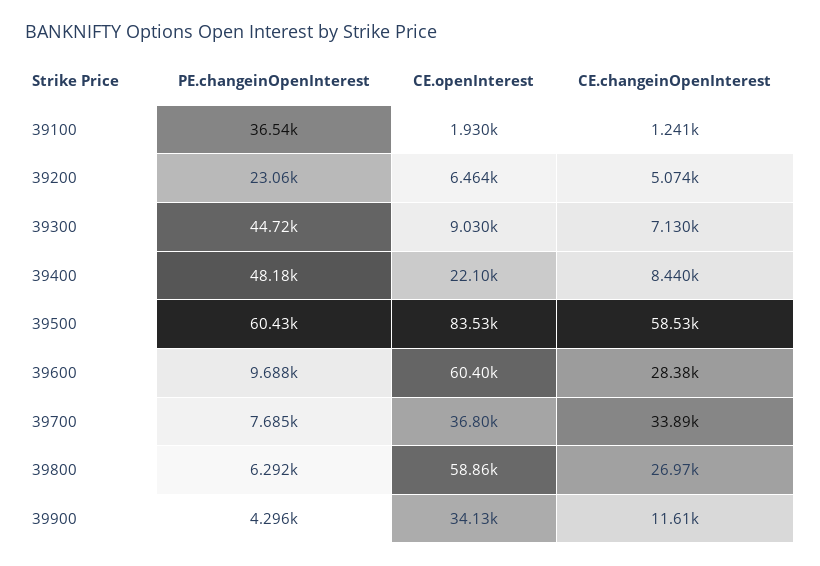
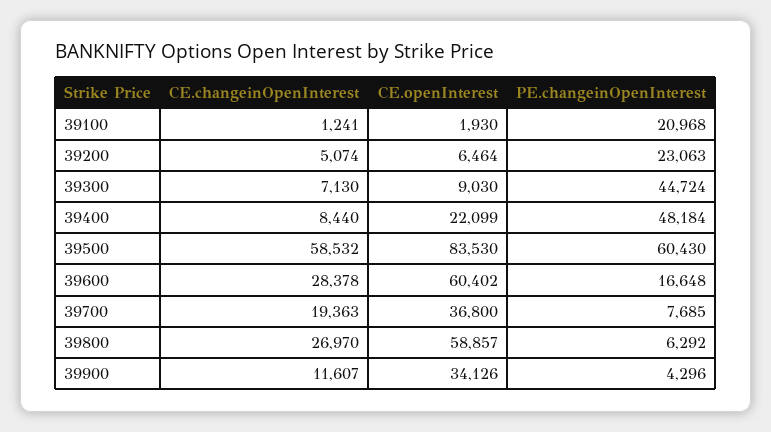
PE.changeinOpenInterest, 39100: 36540 -> 20968
PE.changeinOpenInterest, 39600: 9688 -> 16648
CE.changeinOpenInterest, 39700: 33890 -> 19363

